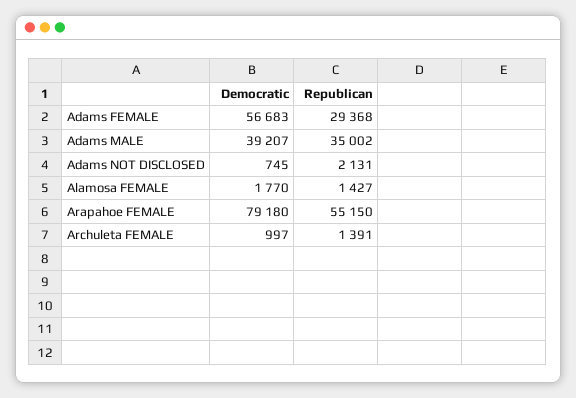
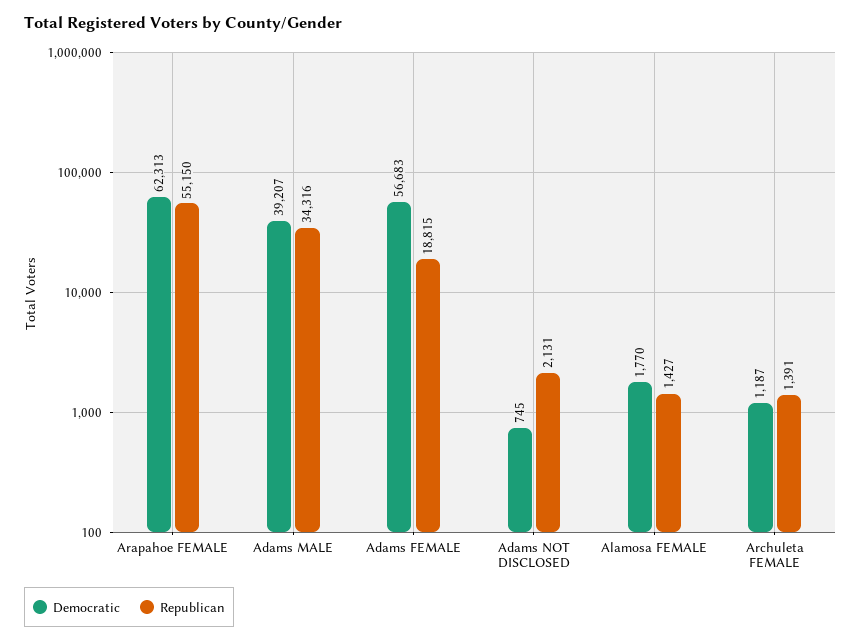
Republican, Adams FEMALE: 29368 -> 18815
Republican, Adams MALE: 35002 -> 34316
Democratic, Arapahoe FEMALE: 79180 -> 62313
Democratic, Archuleta FEMALE: 997 -> 1187

